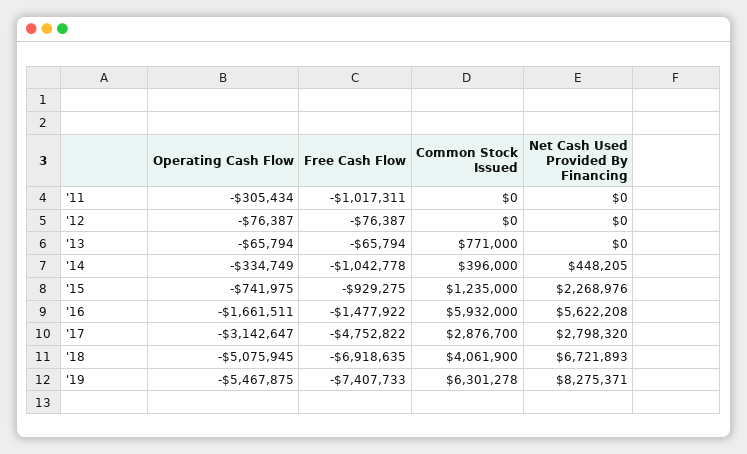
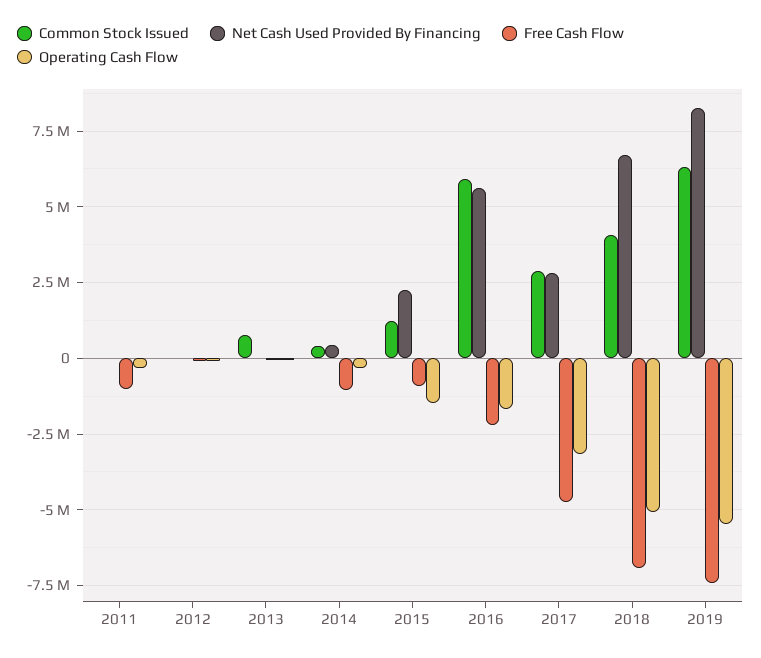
Operating Cash Flow, '15: -741975 -> -1500000
Free Cash Flow, '16: -1477922 -> -2250000

